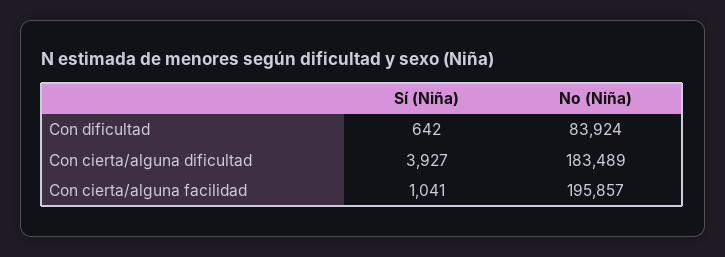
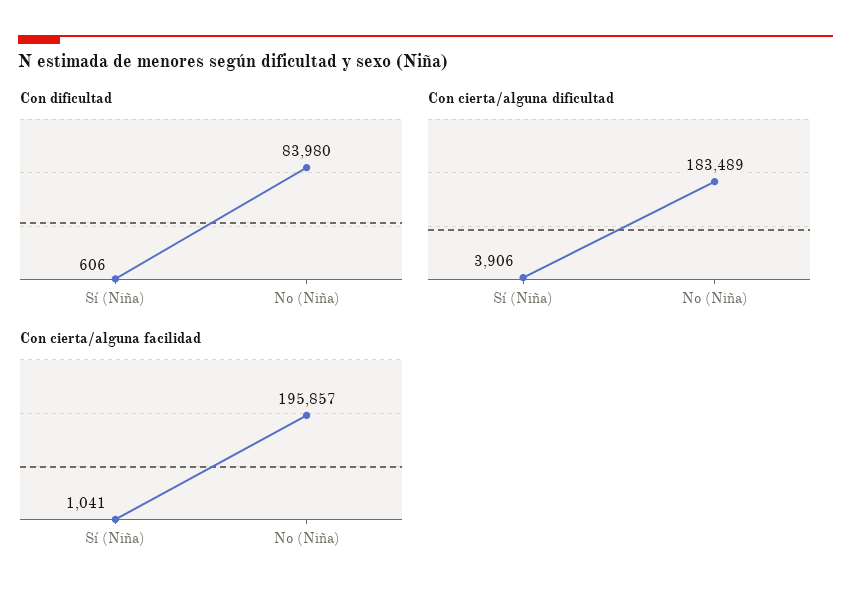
Con dificultad, Sí (Niña): 642 -> 606
Con dificultad, No (Niña): 83924 -> 83980
Con cierta/alguna dificultad, Sí (Niña): 3927 -> 3906

